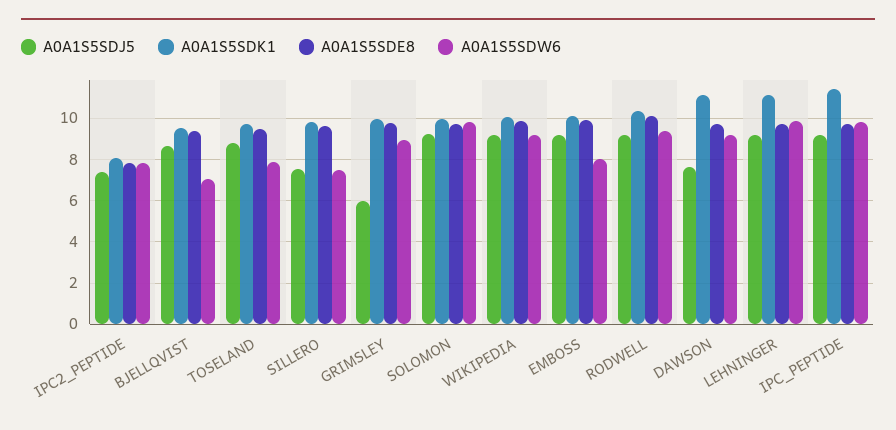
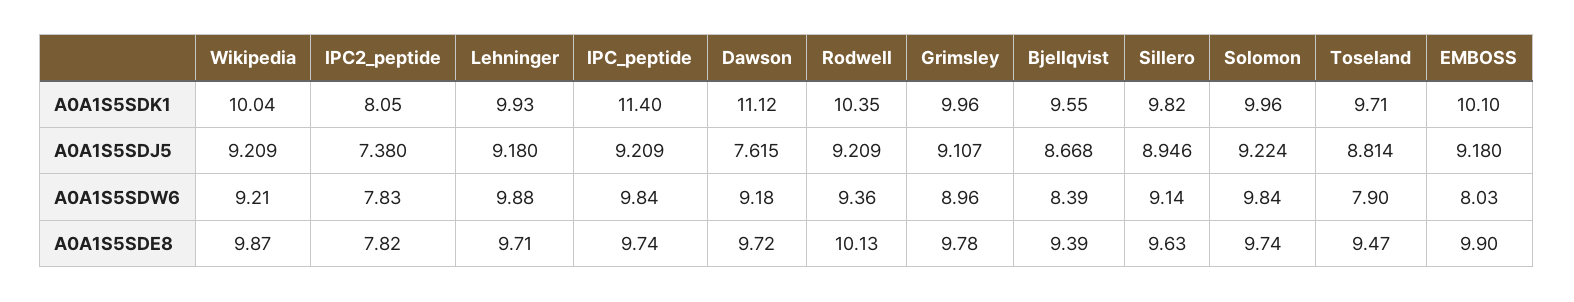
A0A1S5SDW6, BJELLQVIST: 7 -> 8.39
A0A1S5SDJ5, SILLERO: 7.5 -> 8.946
A0A1S5SDW6, SILLERO: 7.5 -> 9.14
A0A1S5SDJ5, GRIMSLEY: 6 -> 9.107
A0A1S5SDK1, LEHNINGER: 11 -> 9.93

